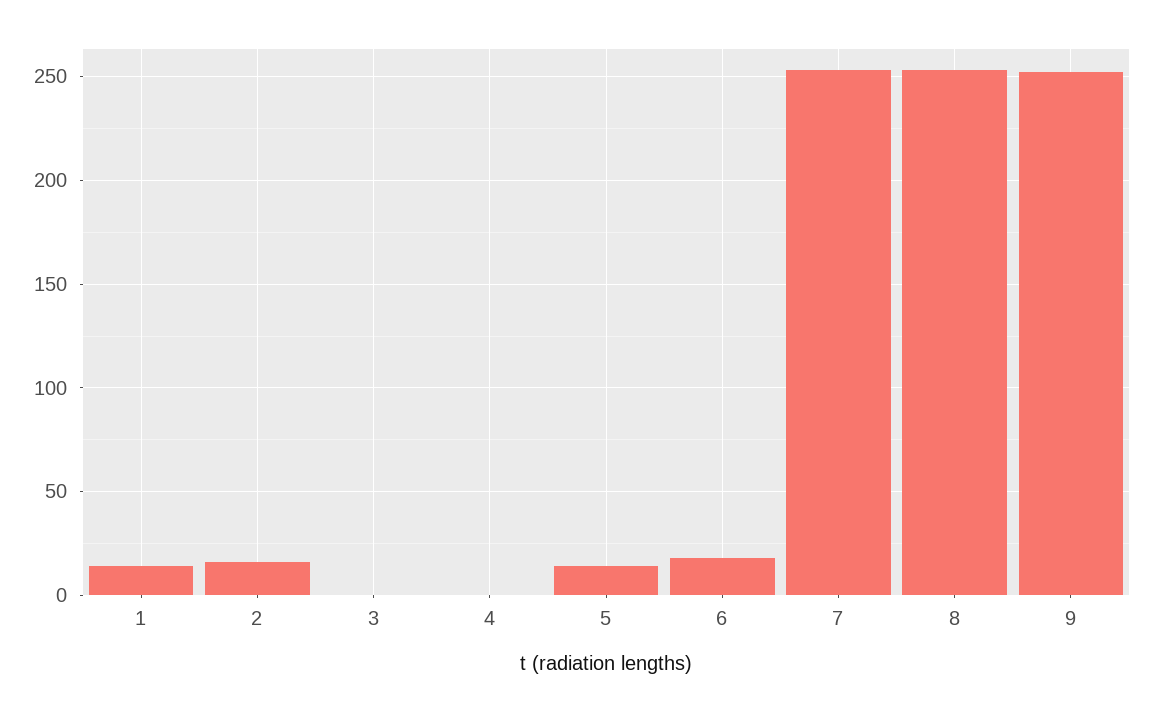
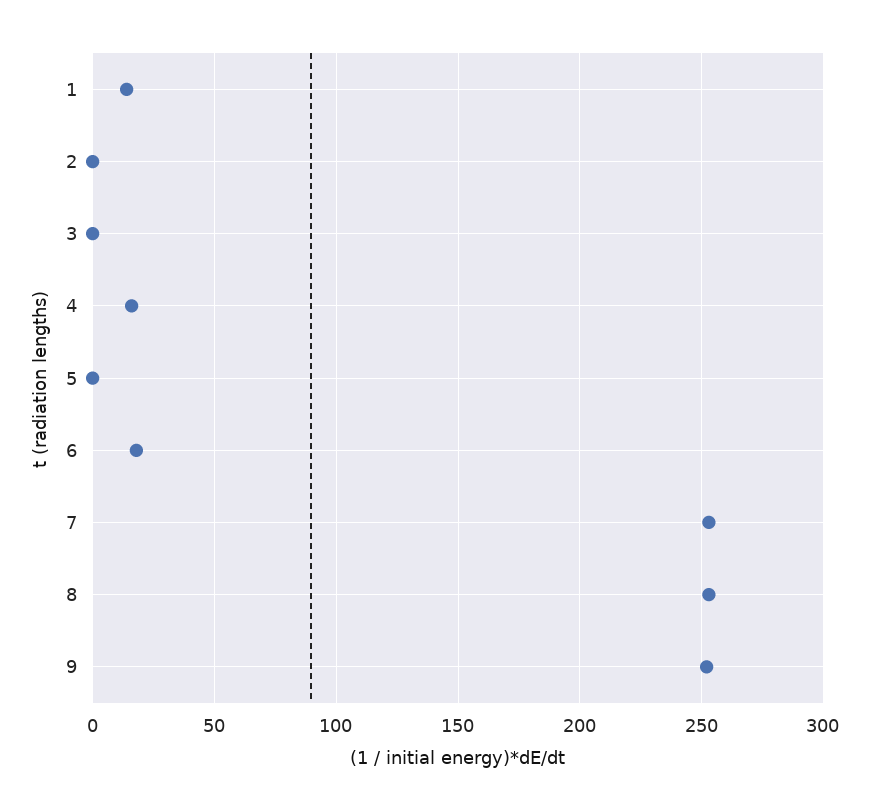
2: 15 -> 0
4: 0 -> 15
5: 15 -> 0

